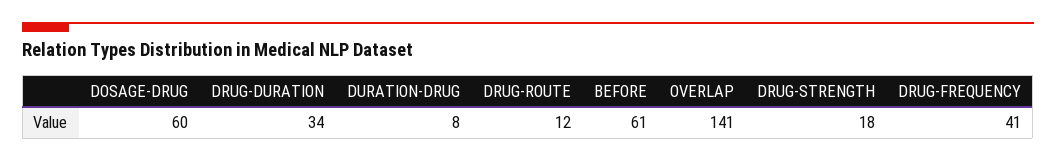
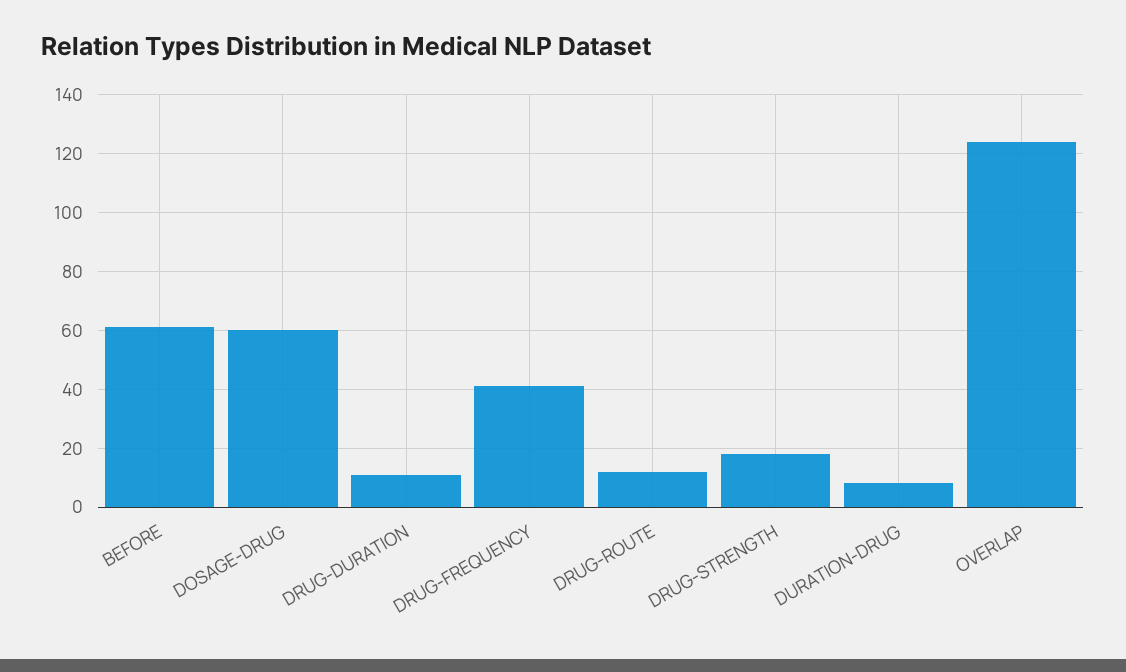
DRUG-DURATION: 34 -> 10
OVERLAP: 141 -> 125

